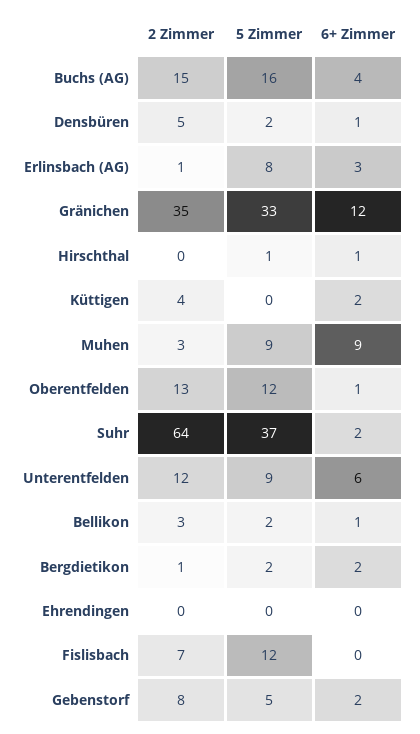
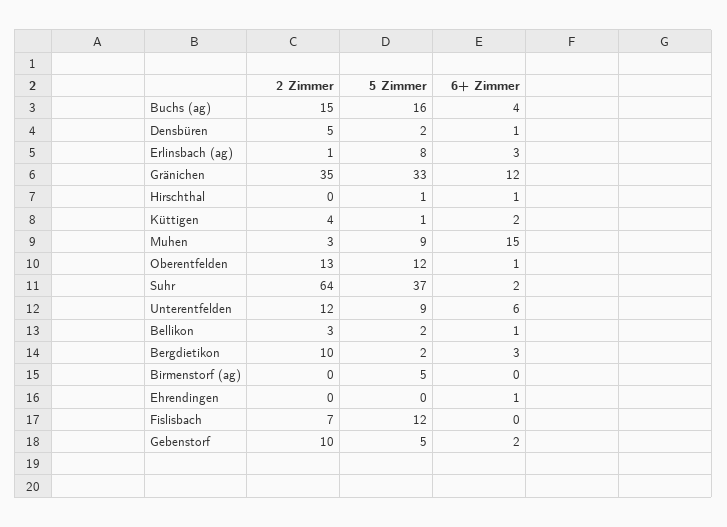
5 Zimmer, Küttigen: 0 -> 1
6+ Zimmer, Muhen: 9 -> 15
2 Zimmer, Bergdietikon: 1 -> 10
6+ Zimmer, Bergdietikon: 2 -> 3
6+ Zimmer, Ehrendingen: 0 -> 1
2 Zimmer, Gebenstorf: 8 -> 10
2 Zimmer, Birmenstorf (ag): none -> 0
5 Zimmer, Birmenstorf (ag): none -> 5
6+ Zimmer, Birmenstorf (ag): none -> 0

